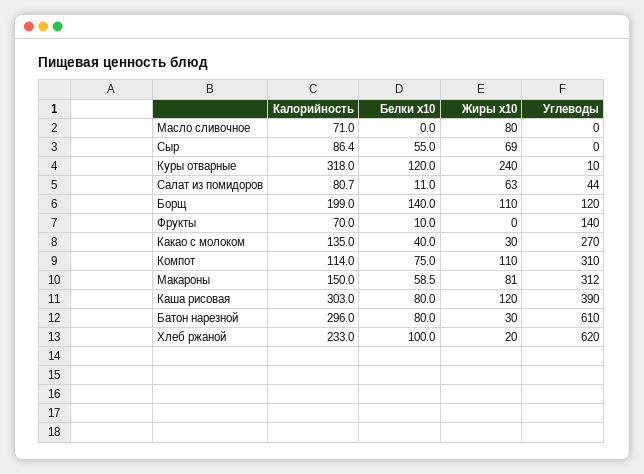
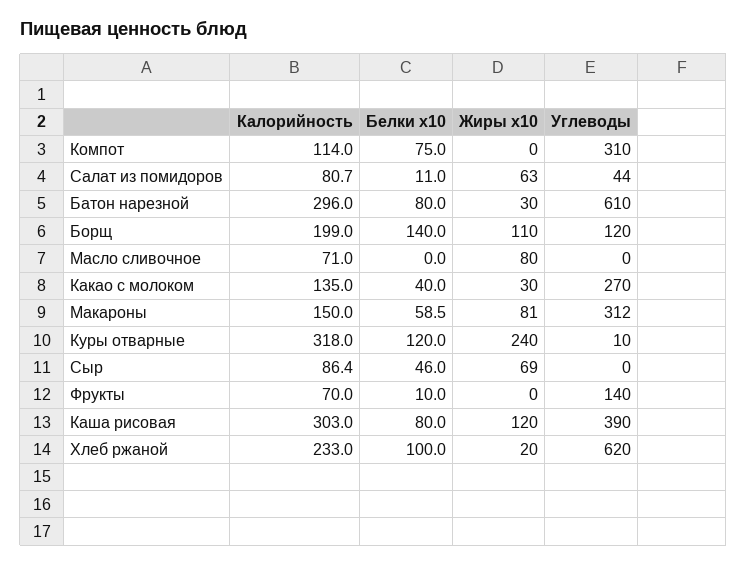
Белки x10, Сыр: 55 -> 46
Жиры x10, Компот: 110 -> 0

